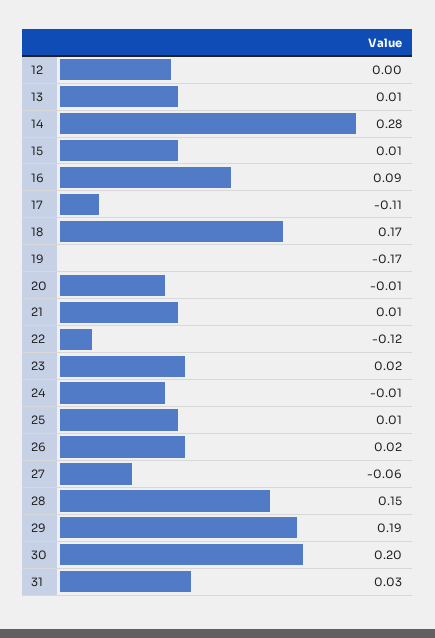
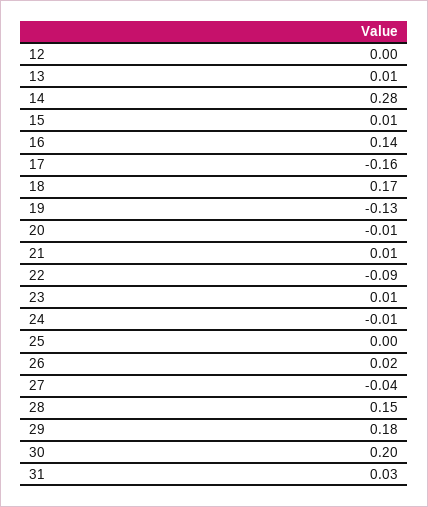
16: 0.09 -> 0.14
17: -0.11 -> -0.16
19: -0.17 -> -0.13
22: -0.12 -> -0.09
23: 0.02 -> 0.01
25: 0.01 -> 0
27: -0.06 -> -0.04
29: 0.19 -> 0.18

